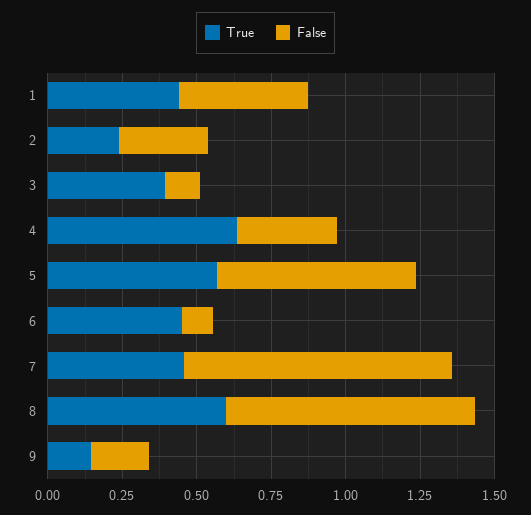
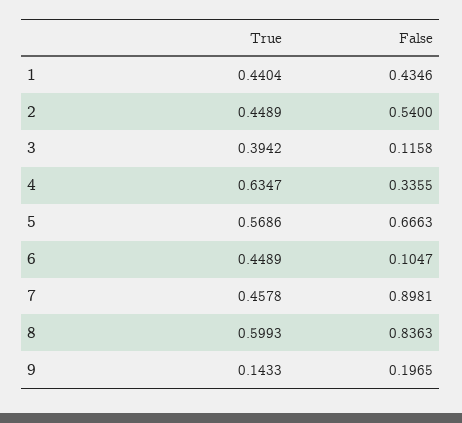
True, 2: 0.25 -> 0.4489
False, 2: 0.3 -> 0.54

